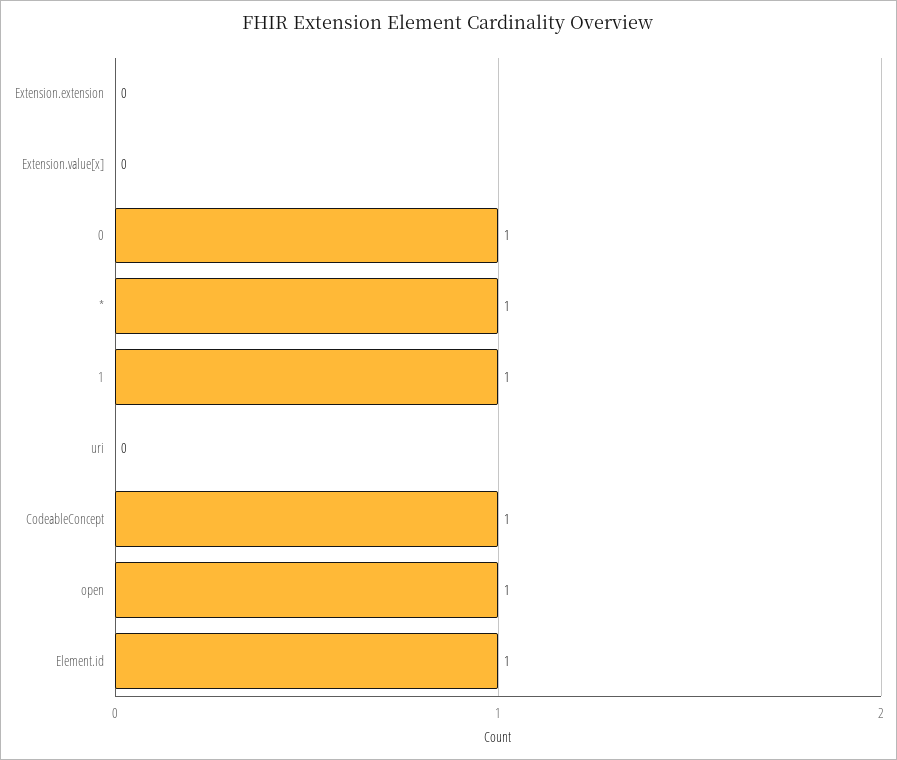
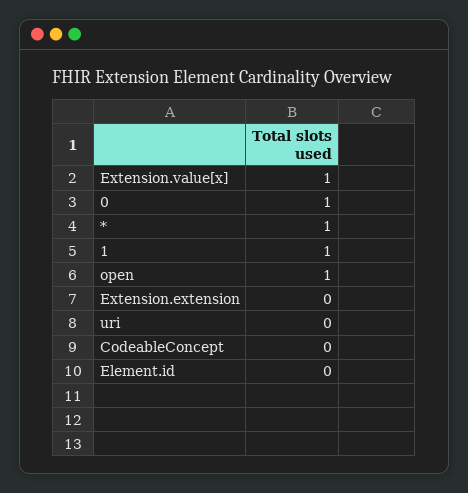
Extension.value[x]: 0 -> 1
CodeableConcept: 1 -> 0
Element.id: 1 -> 0

